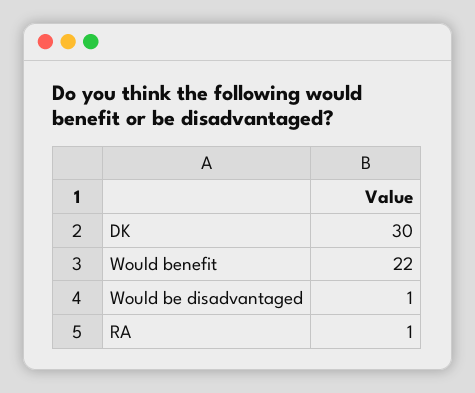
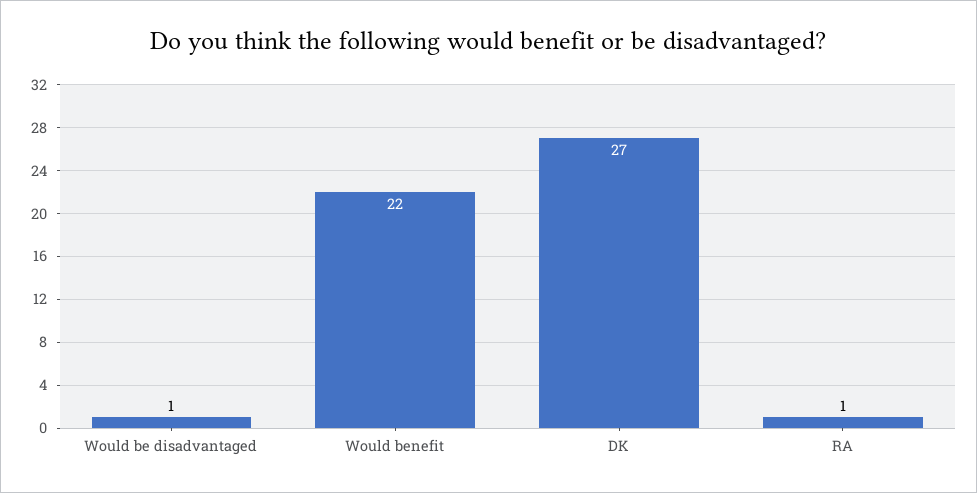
DK: 30 -> 27

